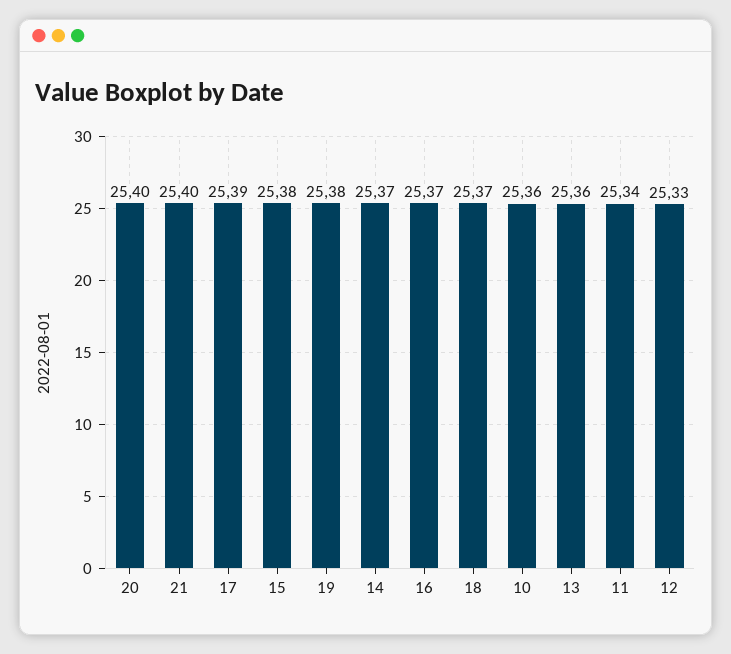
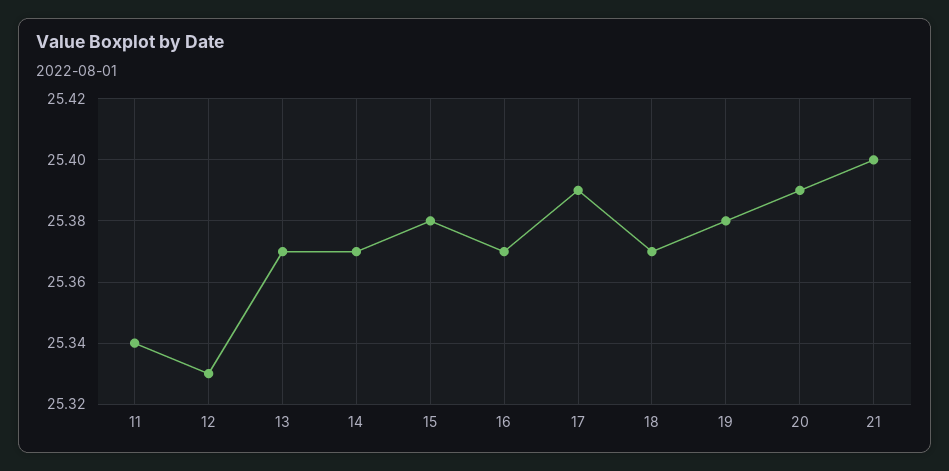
20: 25.4 -> 25.39
10: 25.36 -> none
13: 25.36 -> 25.37

